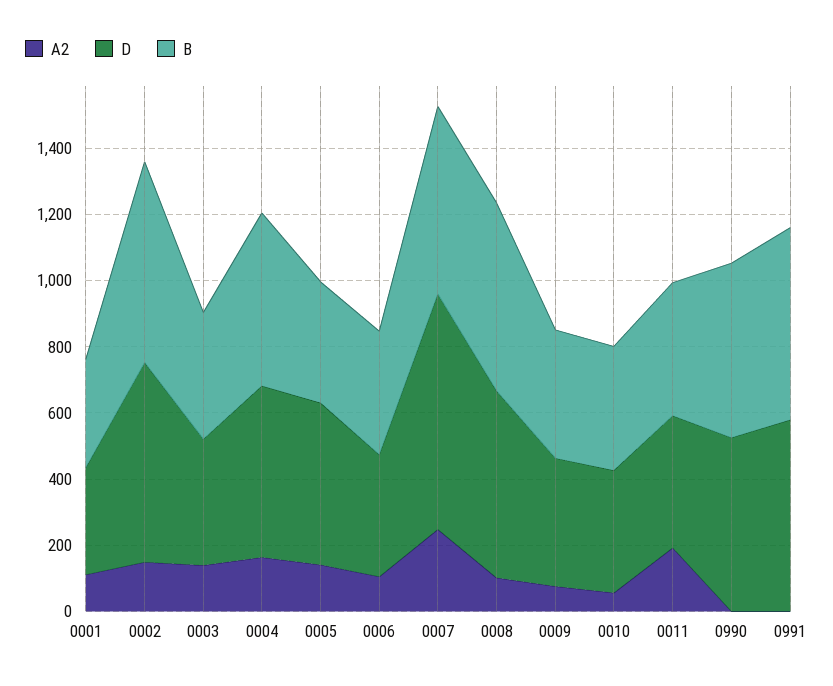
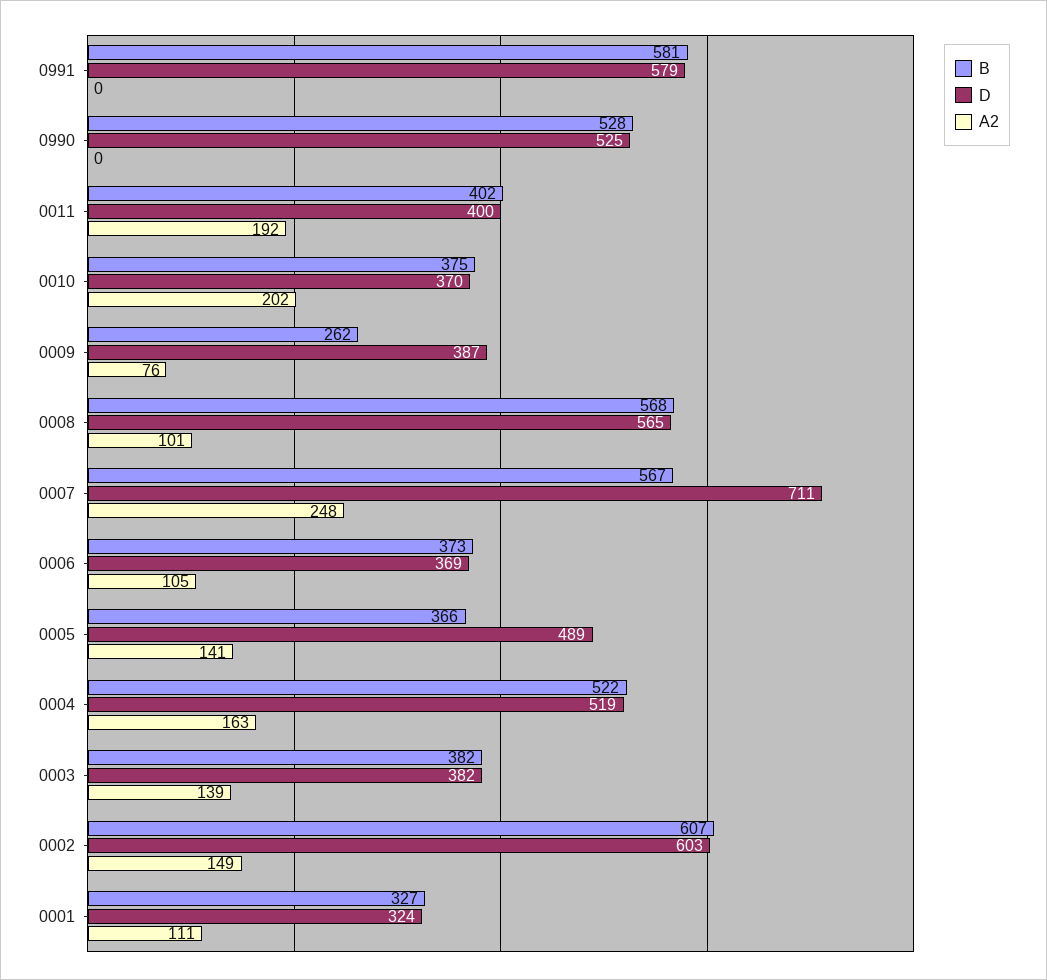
B, 0009: 400 -> 262
A2, 0010: 50 -> 202

